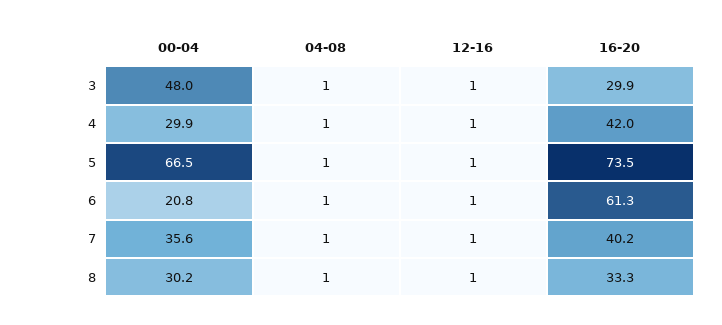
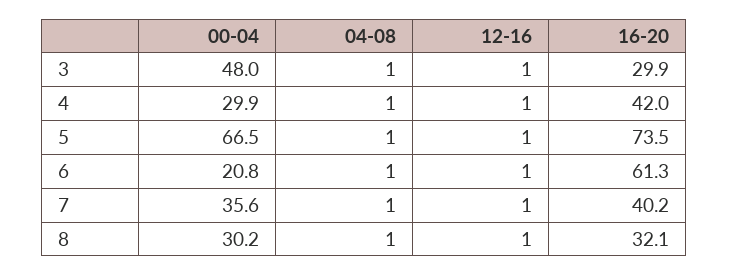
16-20, 8: 33.3 -> 32.1

